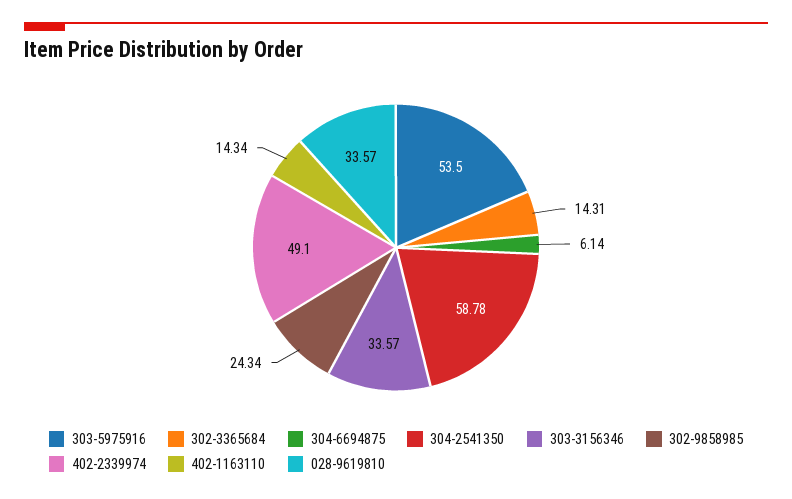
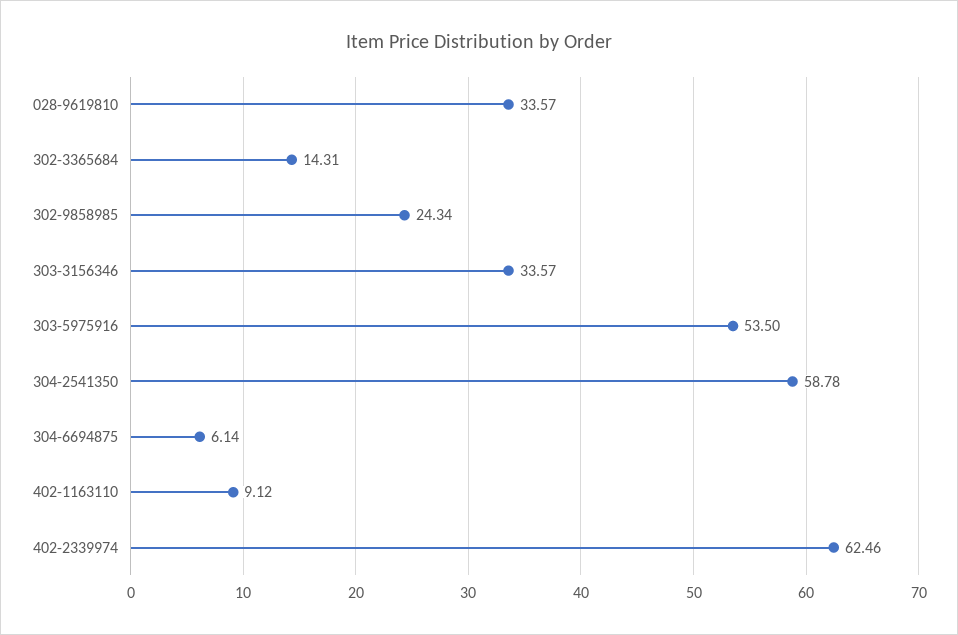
402-2339974: 49.1 -> 62.46
402-1163110: 14.34 -> 9.12

